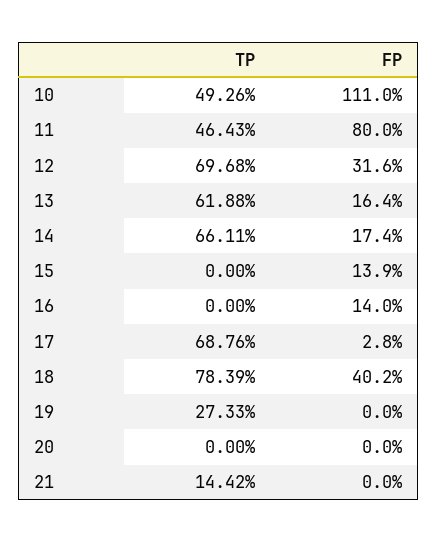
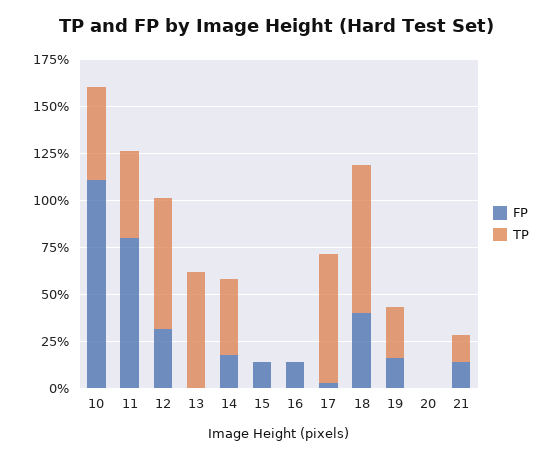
FP, 13: 16.4 -> 0
TP, 14: 66.11 -> 40
FP, 19: 0 -> 15
FP, 21: 0 -> 15

